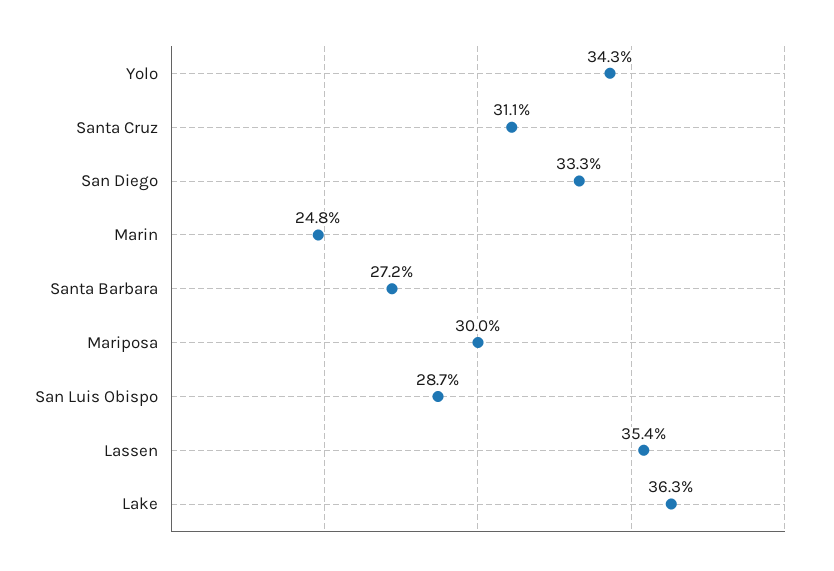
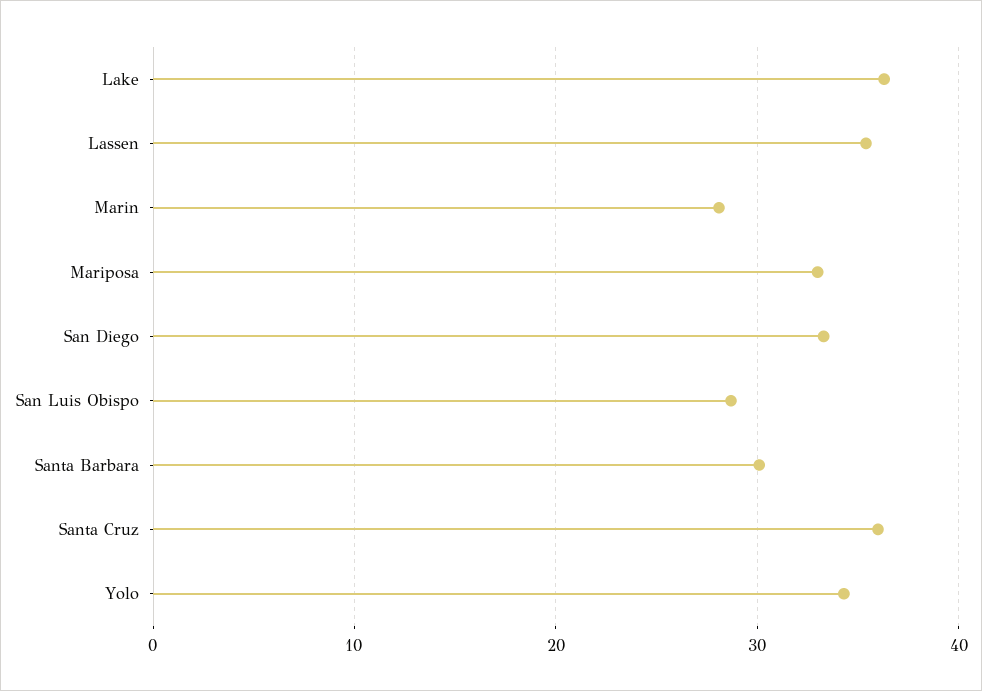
Santa Cruz: 31.1 -> 36
Marin: 24.8 -> 28
Santa Barbara: 27.2 -> 30
Mariposa: 30 -> 33

